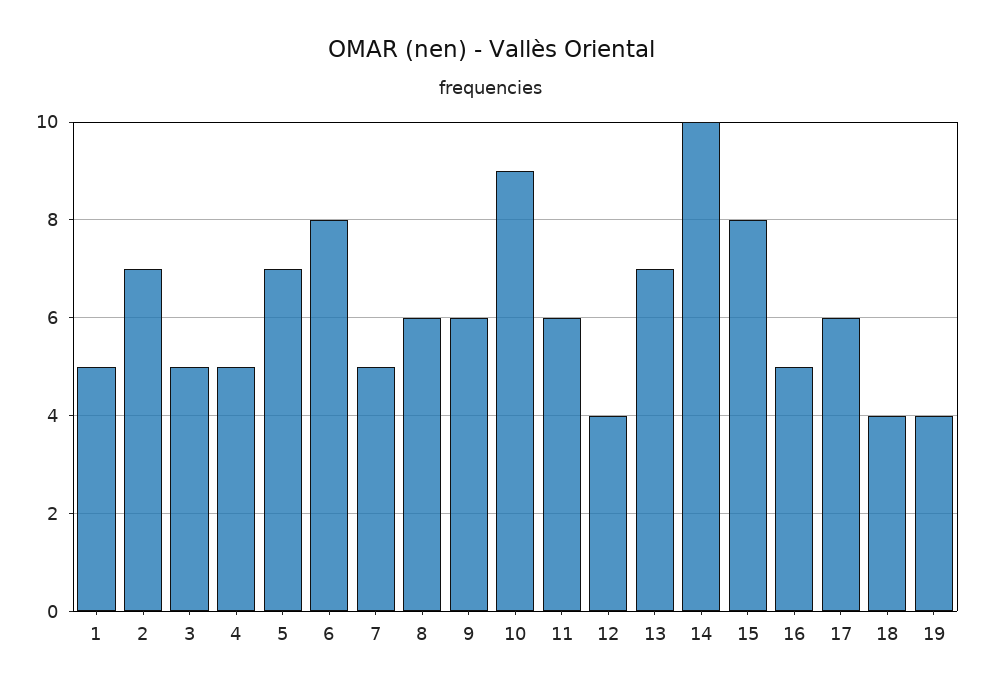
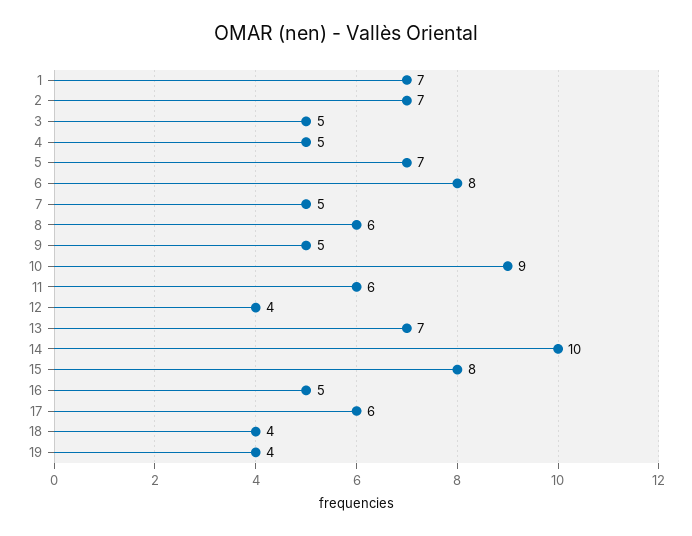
1: 5 -> 7
9: 6 -> 5

